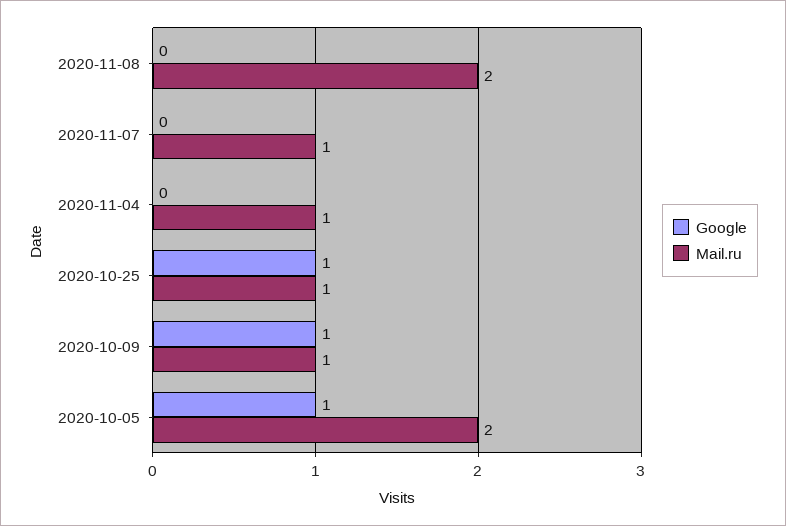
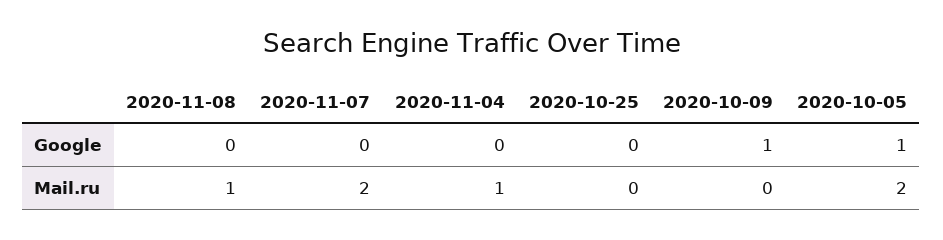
Mail.ru, 2020-11-08: 2 -> 1
Mail.ru, 2020-11-07: 1 -> 2
Google, 2020-10-25: 1 -> 0
Mail.ru, 2020-10-25: 1 -> 0
Mail.ru, 2020-10-09: 1 -> 0

